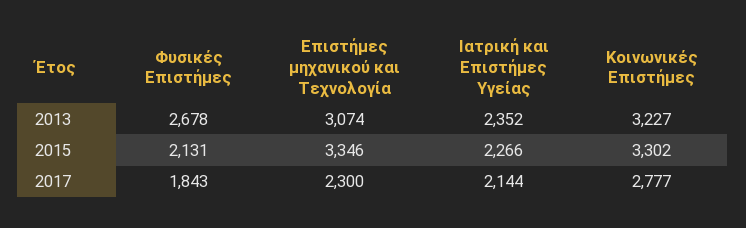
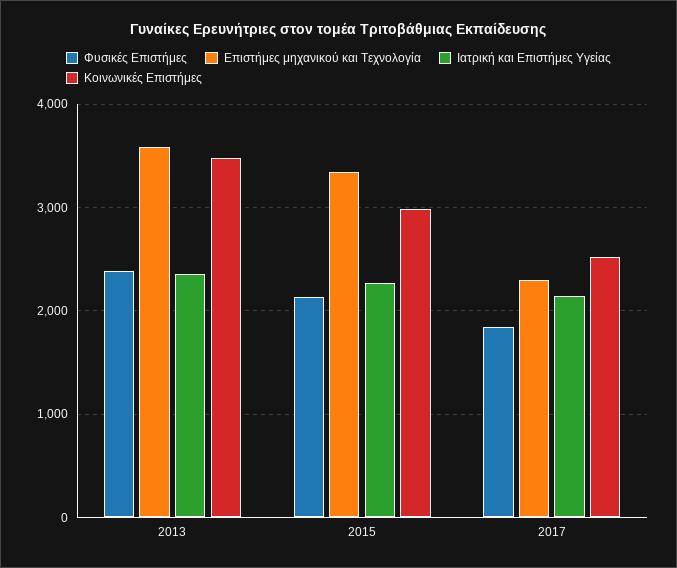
Φυσικές Επιστήμες, 2013: 2678 -> 2400
Επιστήμες μηχανικού και Τεχνολογία, 2013: 3074 -> 3600
Κοινωνικές Επιστήμες, 2013: 3227 -> 3500
Κοινωνικές Επιστήμες, 2015: 3302 -> 3000
Κοινωνικές Επιστήμες, 2017: 2777 -> 2500

